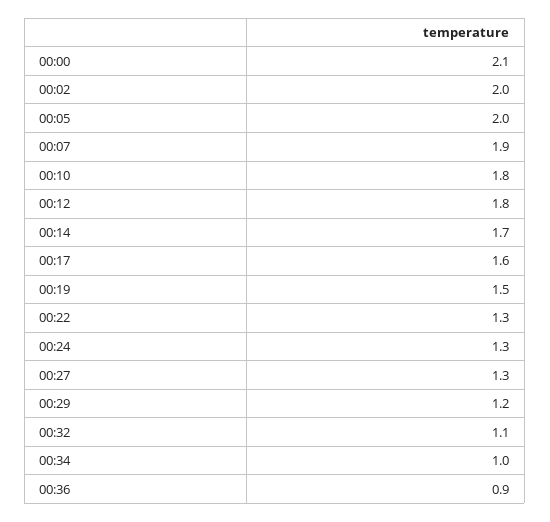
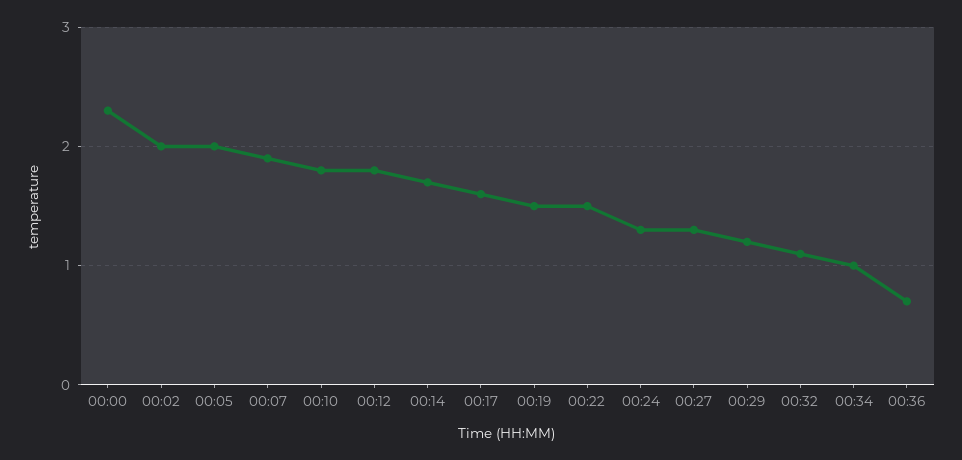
00:00: 2.1 -> 2.3
00:22: 1.3 -> 1.5
00:36: 0.9 -> 0.7

